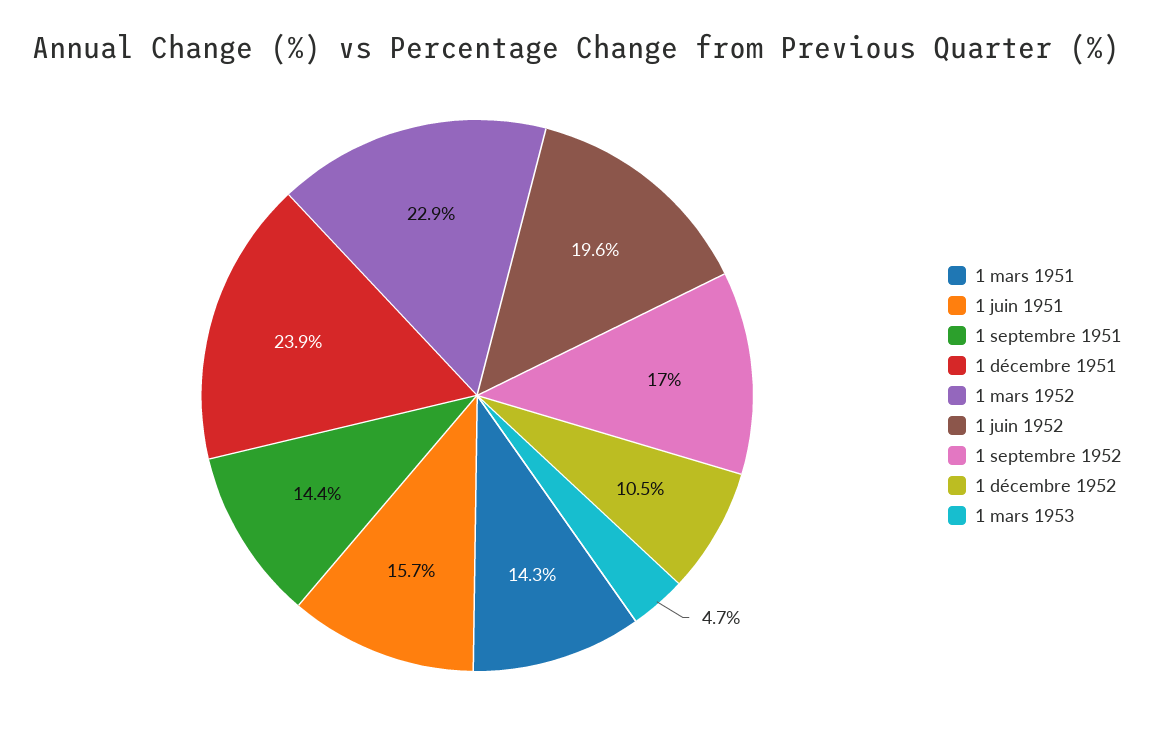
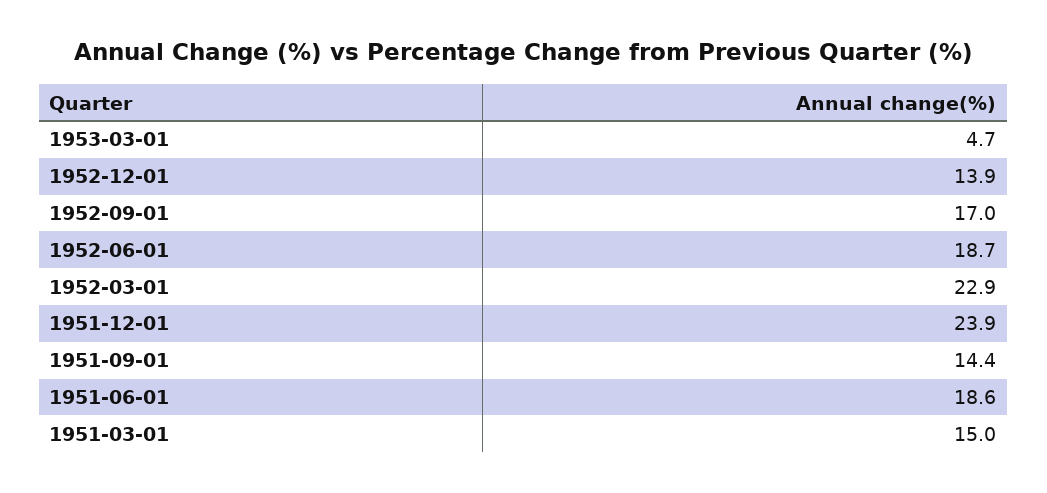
1 mars 1951: 14.3 -> 15
1 juin 1951: 15.7 -> 18.6
1 juin 1952: 19.6 -> 18.7
1 décembre 1952: 10.5 -> 13.9

